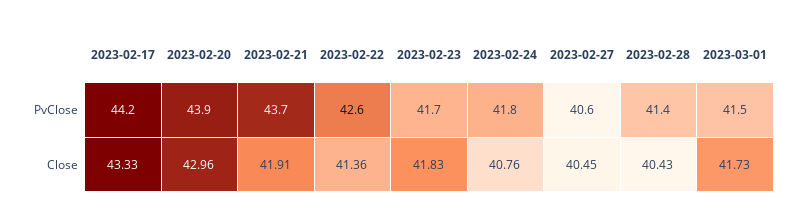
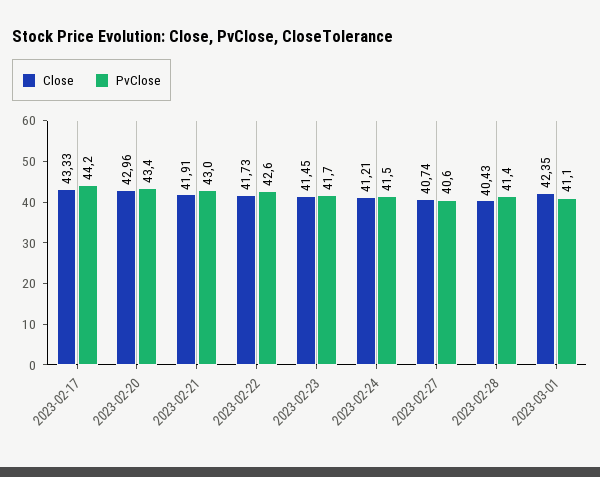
PvClose, 2023-02-20: 43.9 -> 43.4
PvClose, 2023-02-21: 43.7 -> 43
PvClose, 2023-02-24: 41.8 -> 41.5
PvClose, 2023-03-01: 41.5 -> 41.1
Close, 2023-02-22: 41.36 -> 41.73
Close, 2023-02-23: 41.83 -> 41.45
Close, 2023-02-24: 40.76 -> 41.21
Close, 2023-02-27: 40.45 -> 40.74
Close, 2023-03-01: 41.73 -> 42.35

